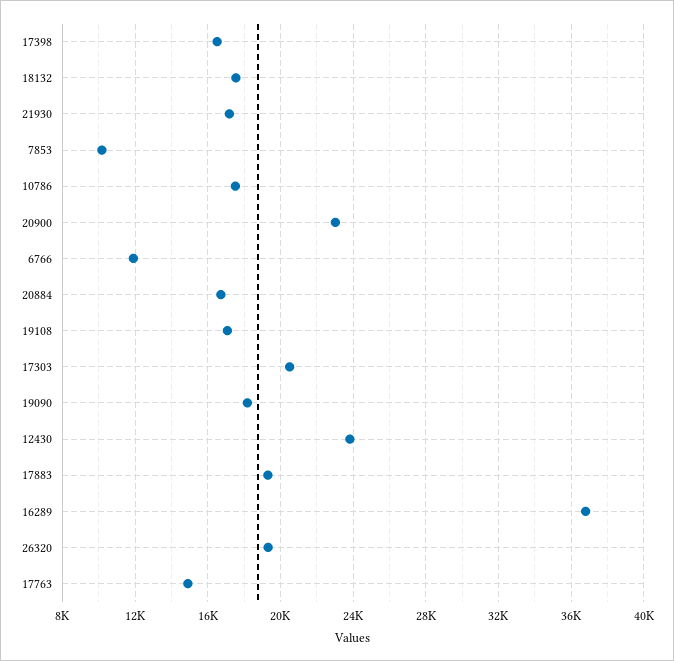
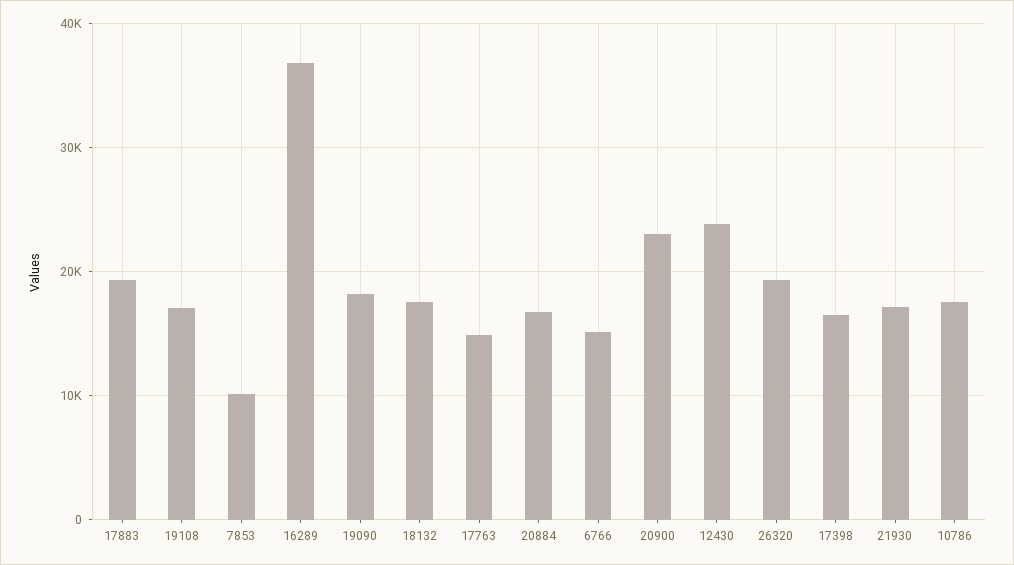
6766: 12000 -> 15000
17303: 20500 -> none

